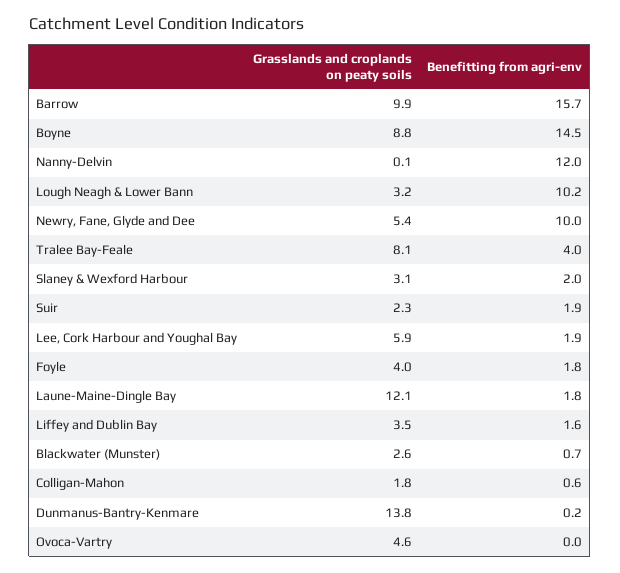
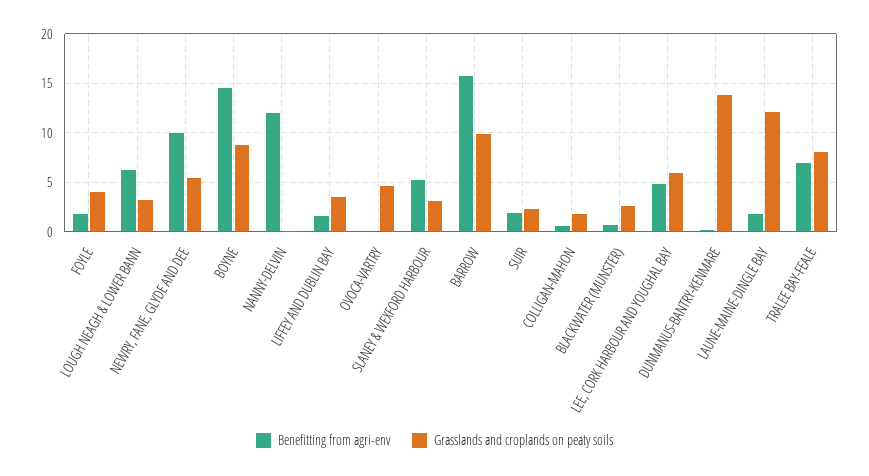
Benefitting from agri-env, Lough Neagh & Lower Bann: 10.2 -> 6
Benefitting from agri-env, Tralee Bay-Feale: 4 -> 7
Benefitting from agri-env, Slaney & Wexford Harbour: 2 -> 5
Benefitting from agri-env, Lee, Cork Harbour and Youghal Bay: 1.9 -> 5

